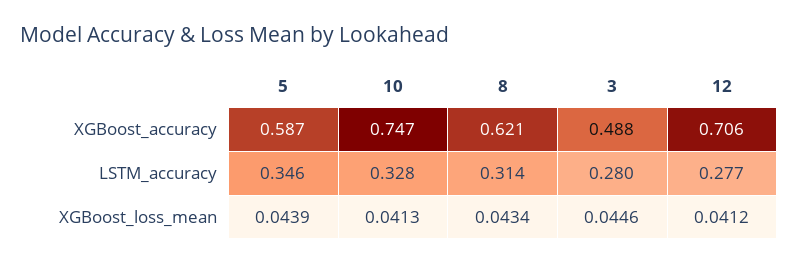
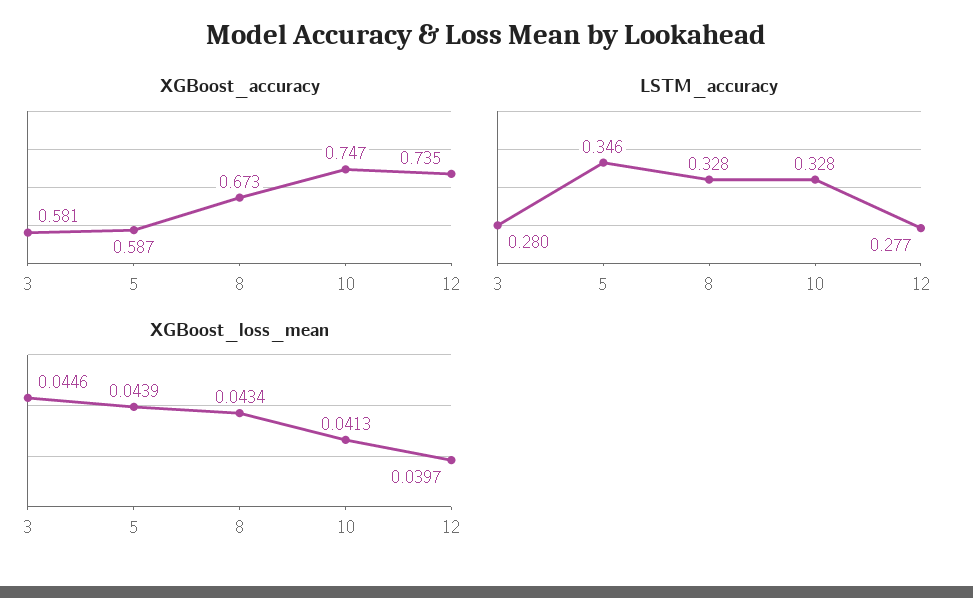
XGBoost_accuracy, 8: 0.621 -> 0.673
XGBoost_accuracy, 3: 0.488 -> 0.581
XGBoost_accuracy, 12: 0.706 -> 0.735
LSTM_accuracy, 8: 0.314 -> 0.328
XGBoost_loss_mean, 12: 0.0412 -> 0.0397

